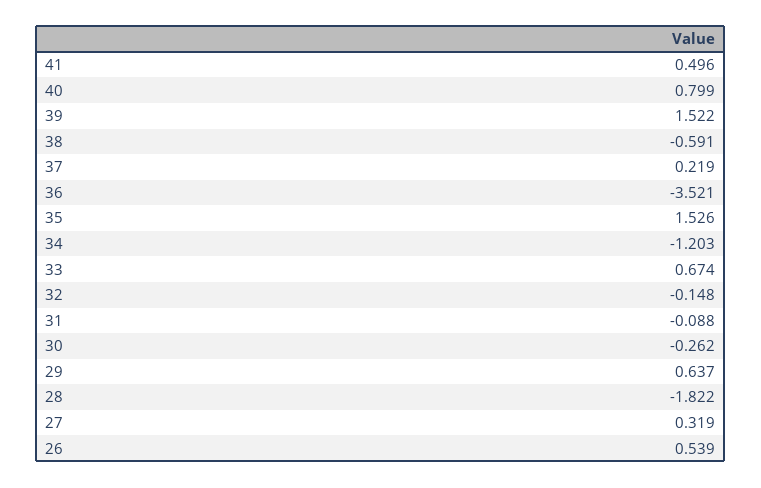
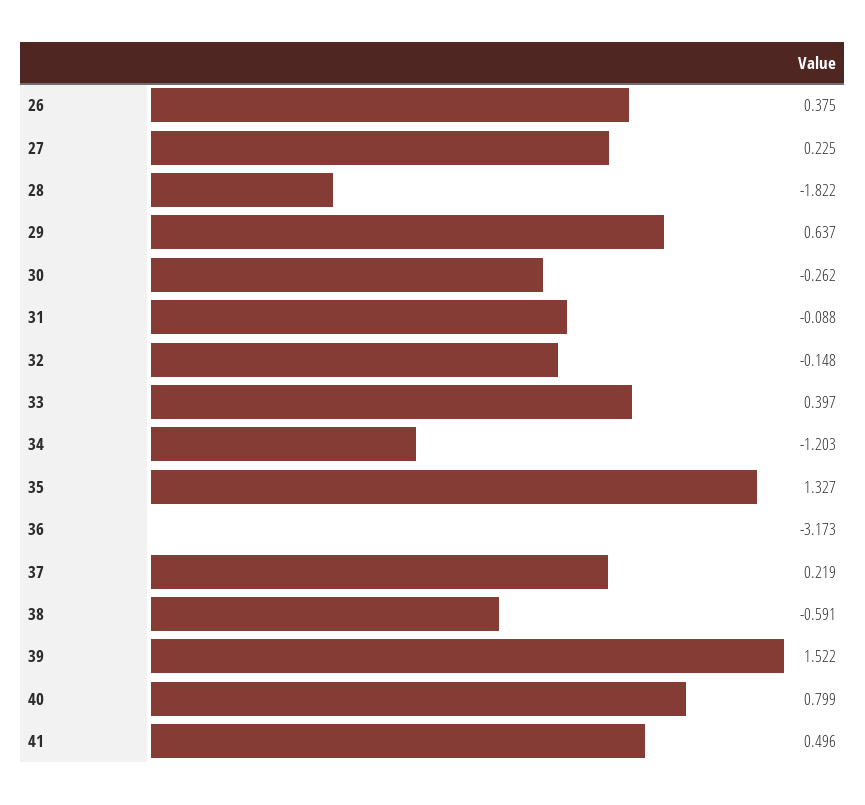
36: -3.521 -> -3.173
35: 1.526 -> 1.327
33: 0.674 -> 0.397
27: 0.319 -> 0.225
26: 0.539 -> 0.375

